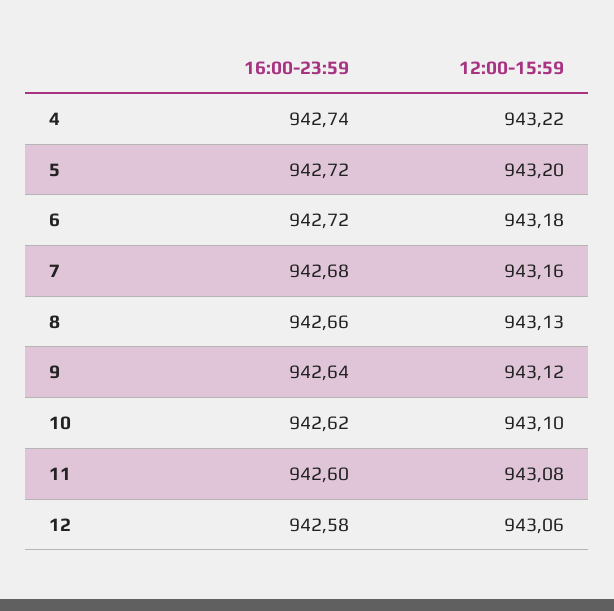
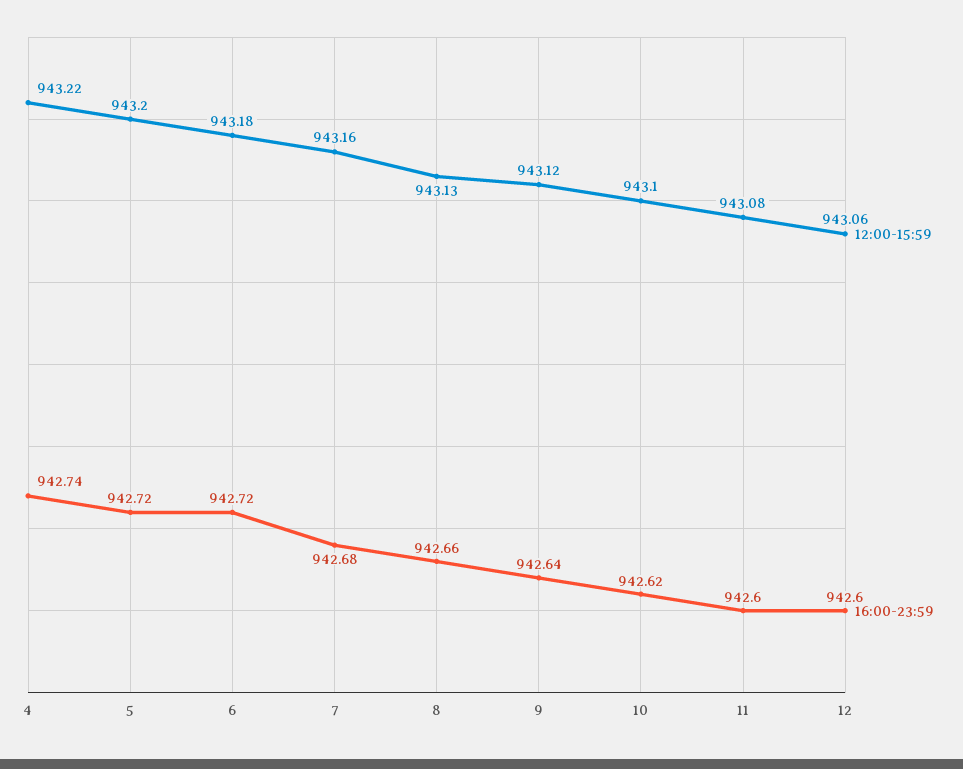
16:00-23:59, 12: 942.58 -> 942.6

